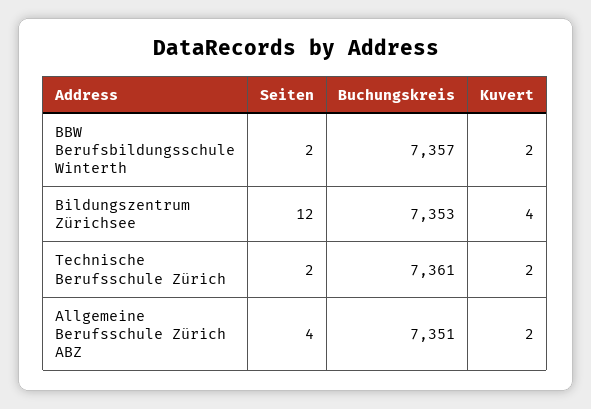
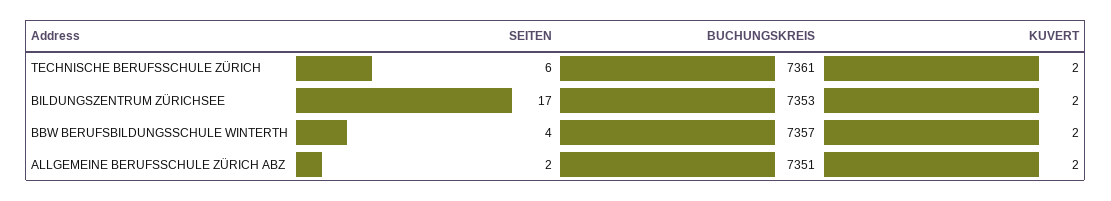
Seiten, BBW Berufsbildungsschule Winterth: 2 -> 4
Seiten, Bildungszentrum Zürichsee: 12 -> 17
Kuvert, Bildungszentrum Zürichsee: 4 -> 2
Seiten, Technische Berufsschule Zürich: 2 -> 6
Seiten, Allgemeine Berufsschule Zürich ABZ: 4 -> 2

